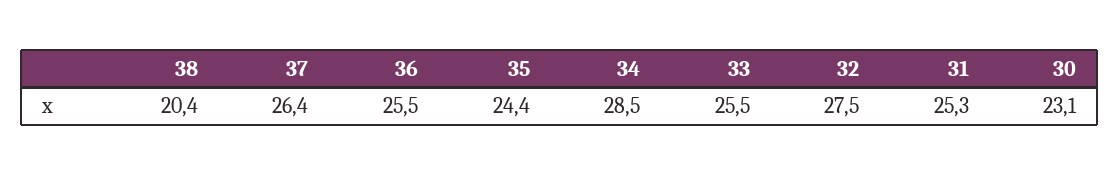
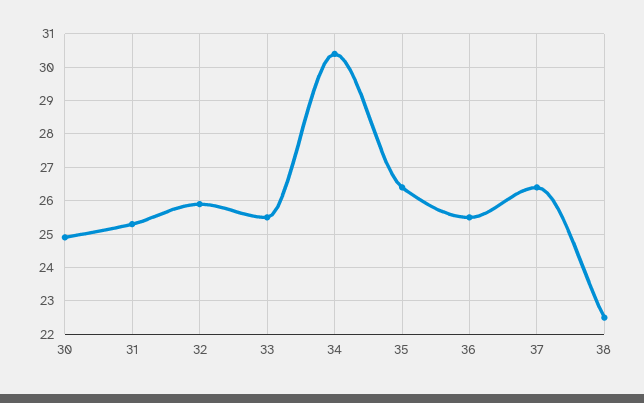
38: 20.4 -> 22.5
35: 24.4 -> 26.5
34: 28.5 -> 30.5
32: 27.5 -> 26
30: 23.1 -> 25

